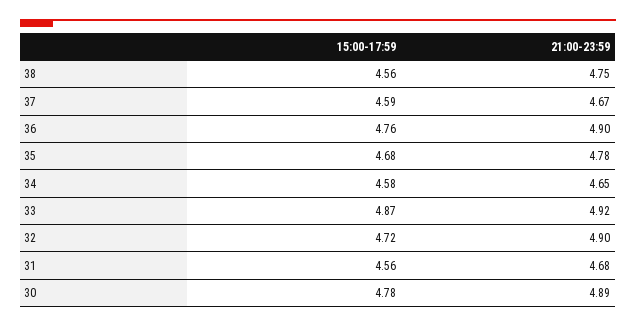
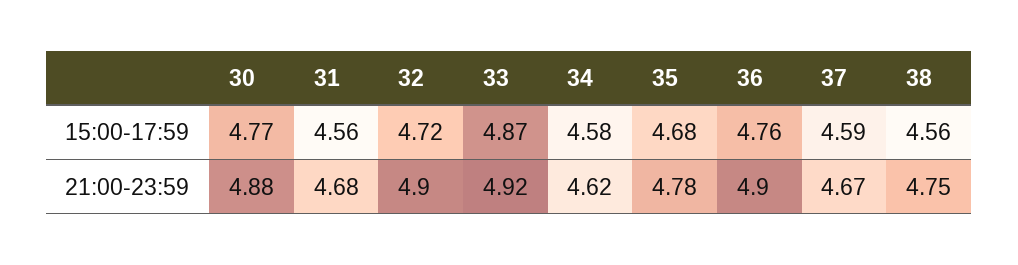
21:00-23:59, 34: 4.65 -> 4.62
15:00-17:59, 30: 4.78 -> 4.77
21:00-23:59, 30: 4.89 -> 4.88

